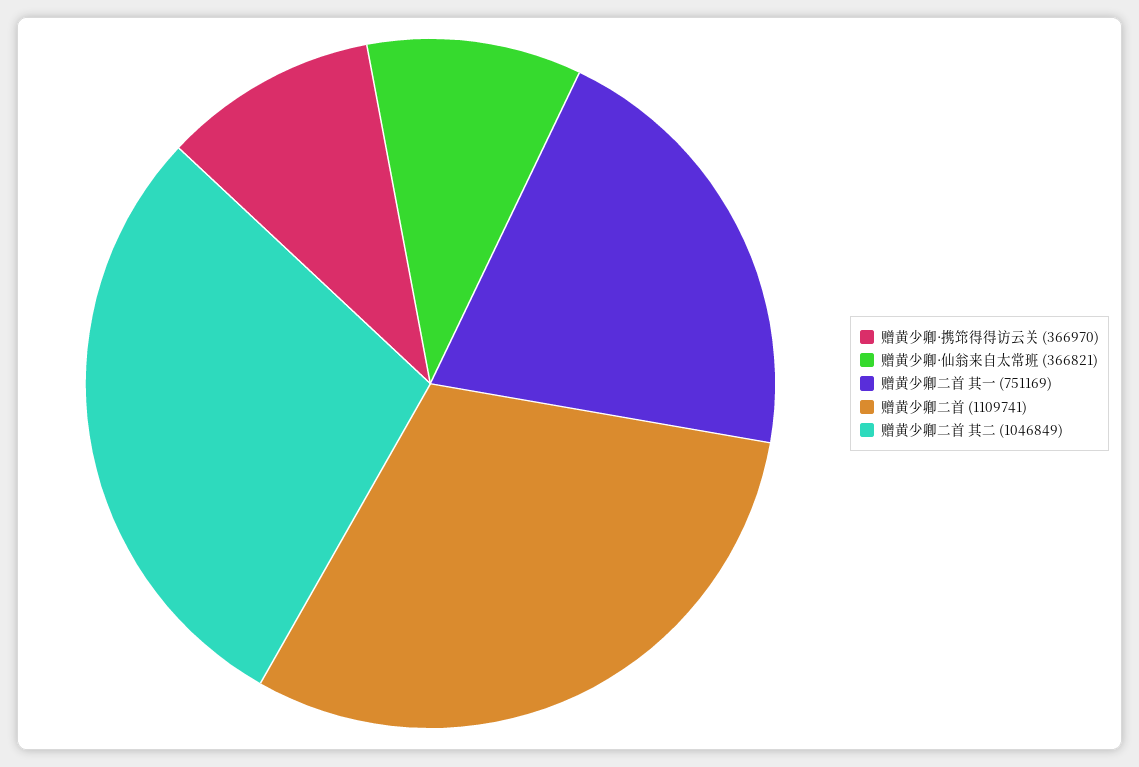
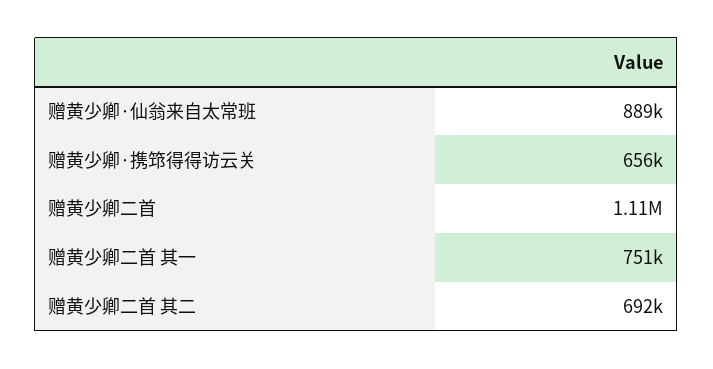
赠黄少卿·携筇得得访云关: 366970 -> 656000
赠黄少卿·仙翁来自太常班: 366821 -> 889000
赠黄少卿二首 其二: 1046849 -> 692000

